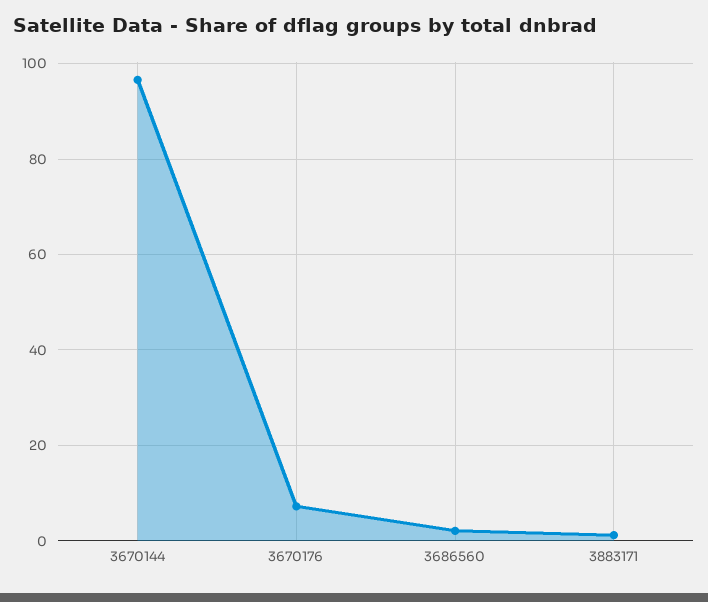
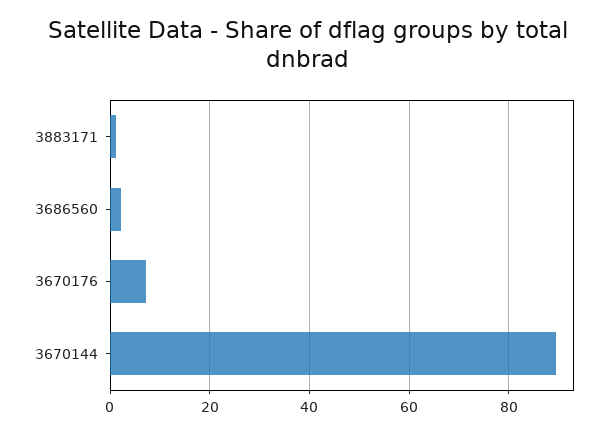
3670144: 96 -> 90

